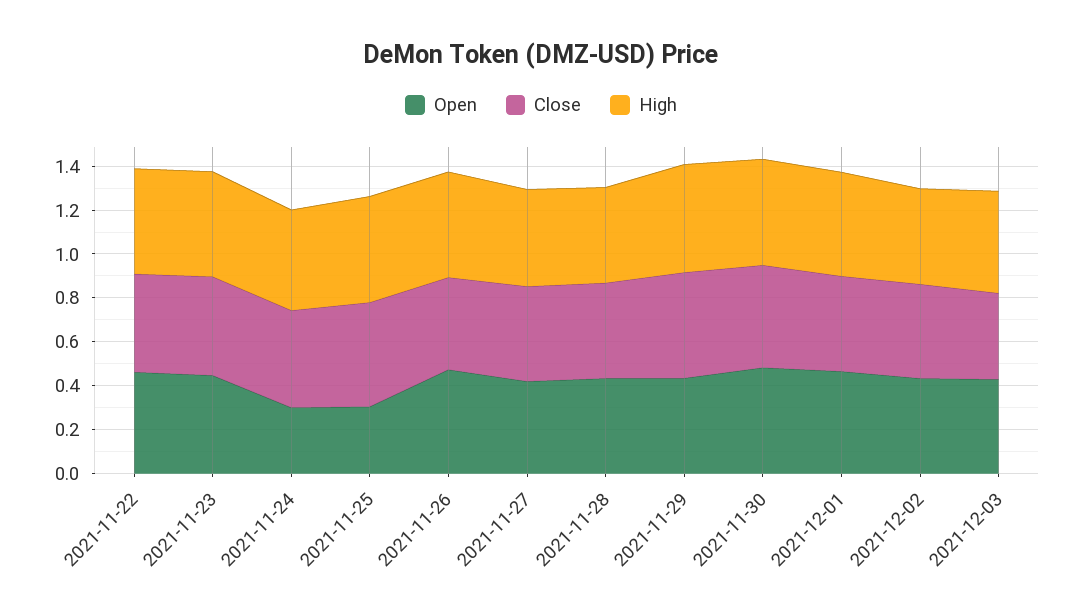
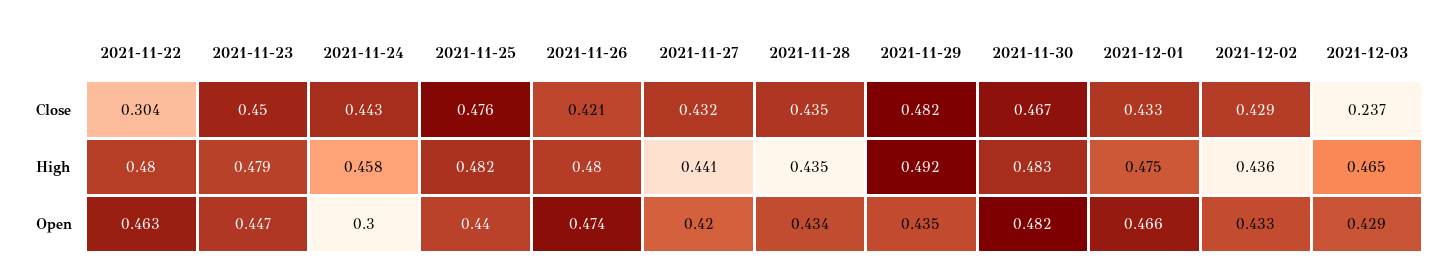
Close, 2021-11-22: 0.45 -> 0.304
Open, 2021-11-25: 0.3 -> 0.44
Close, 2021-12-03: 0.4 -> 0.237

